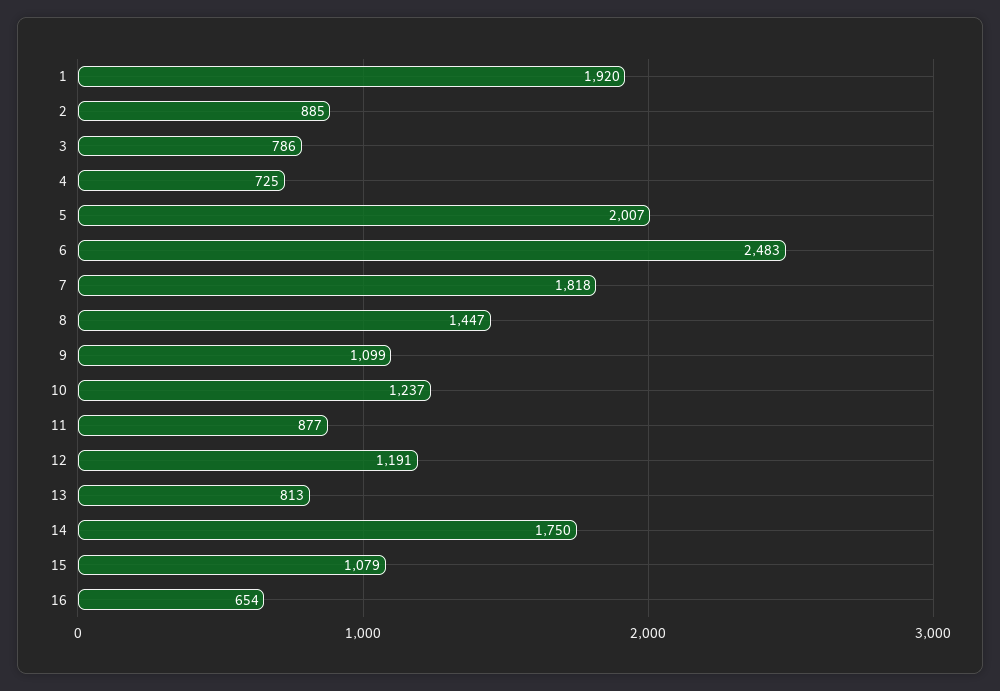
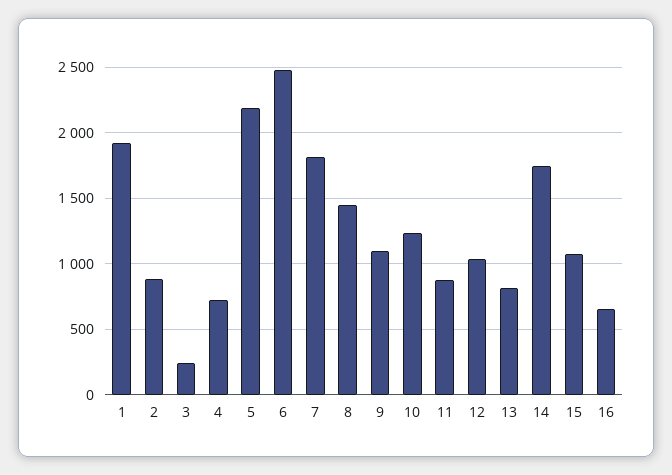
3: 786 -> 250
5: 2007 -> 2200
12: 1191 -> 1050

